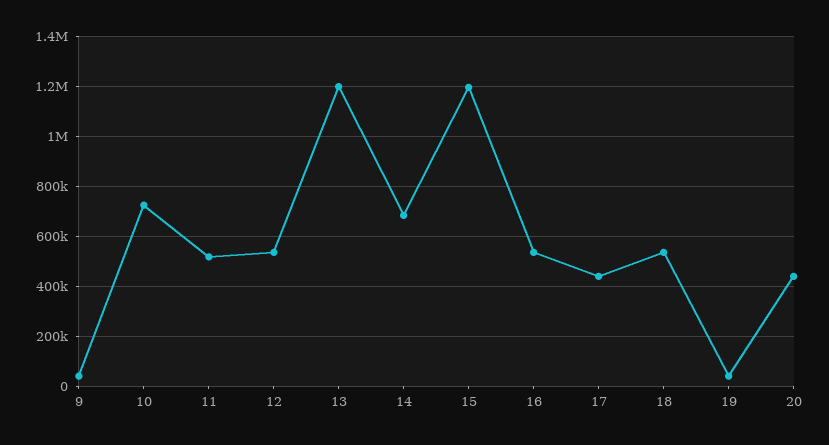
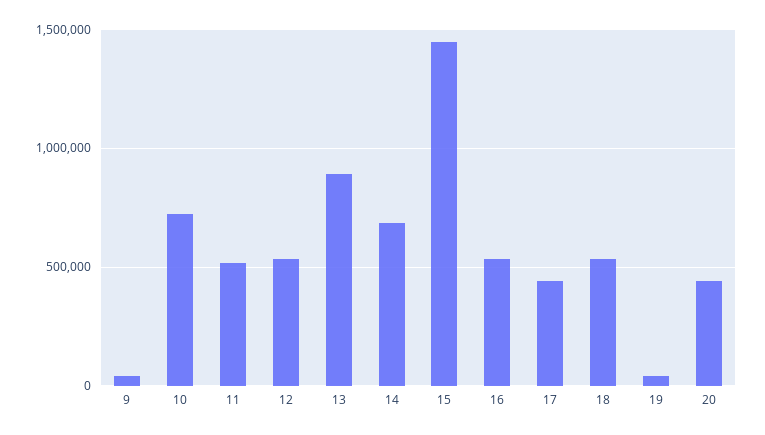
13: 1200000 -> 900000
15: 1200000 -> 1450000

